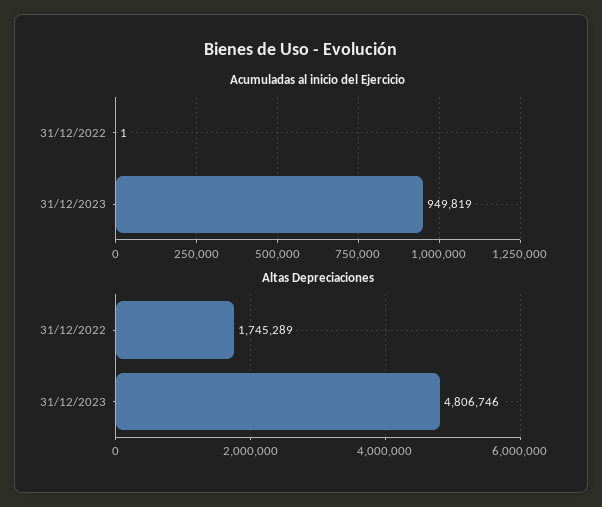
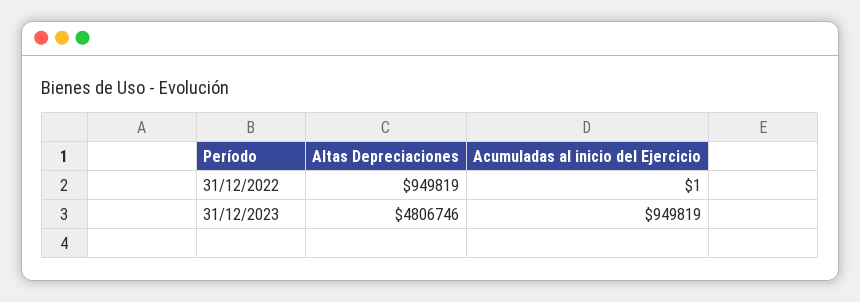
Altas Depreciaciones, 31/12/2022: 1745289 -> 949819

